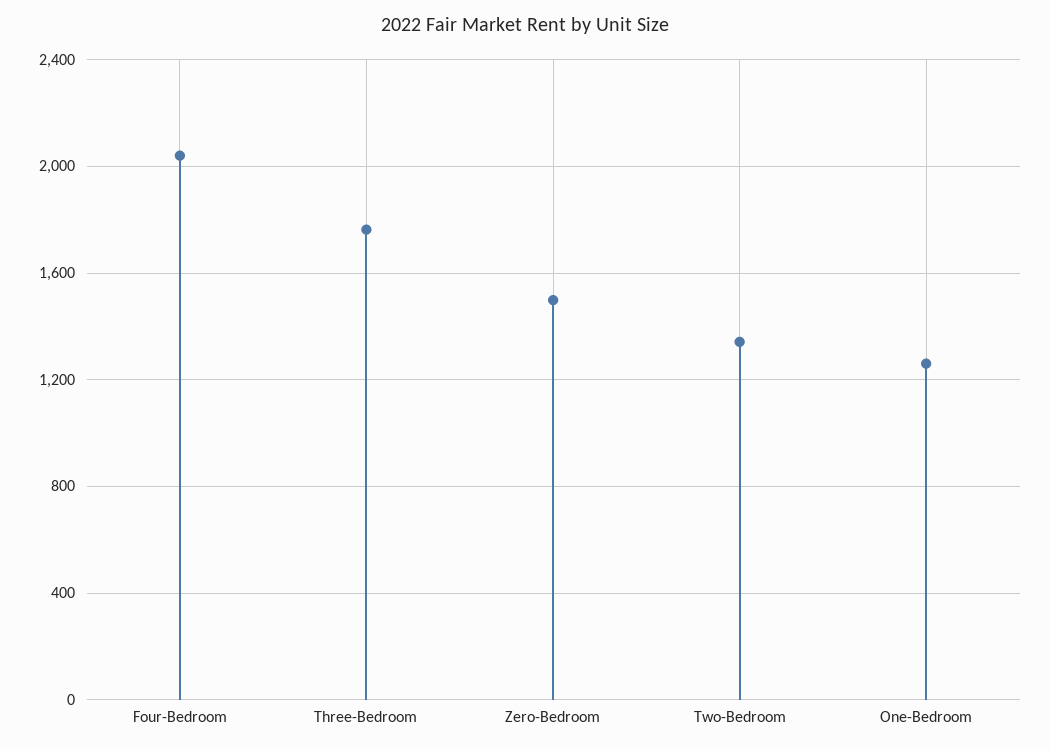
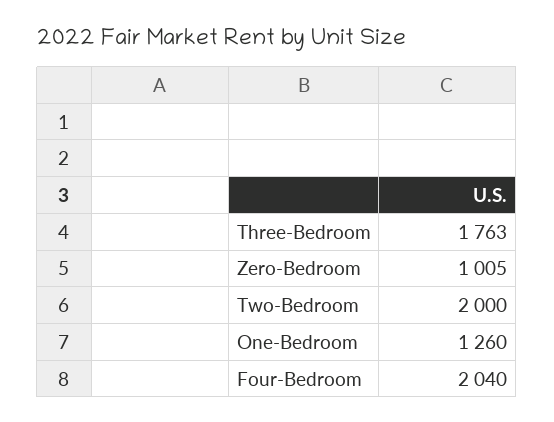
Zero-Bedroom: 1500 -> 1005
Two-Bedroom: 1350 -> 2000

